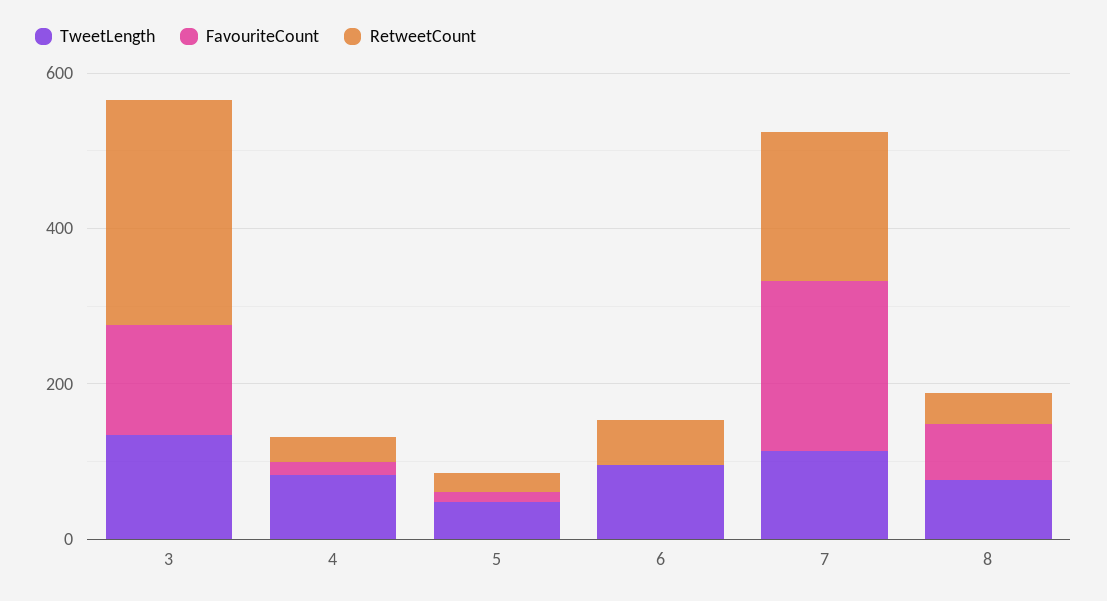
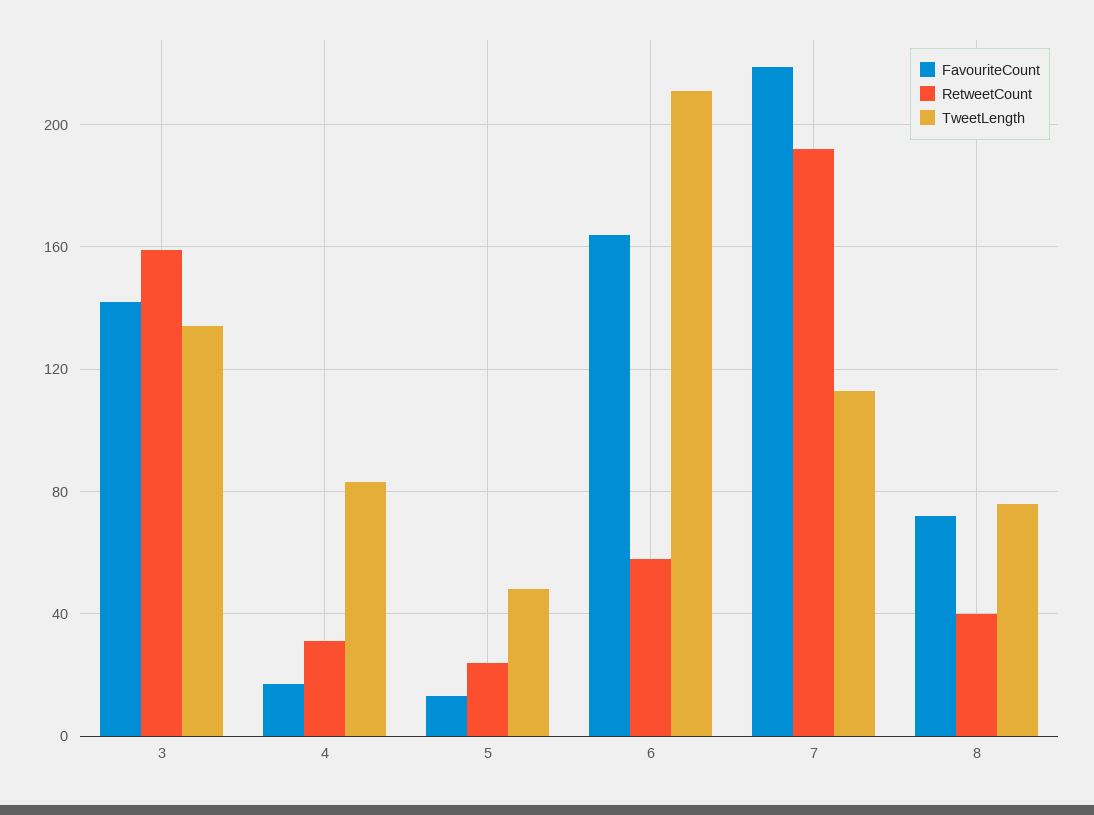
RetweetCount, 3: 300 -> 160
TweetLength, 6: 100 -> 210
FavouriteCount, 6: 0 -> 165

